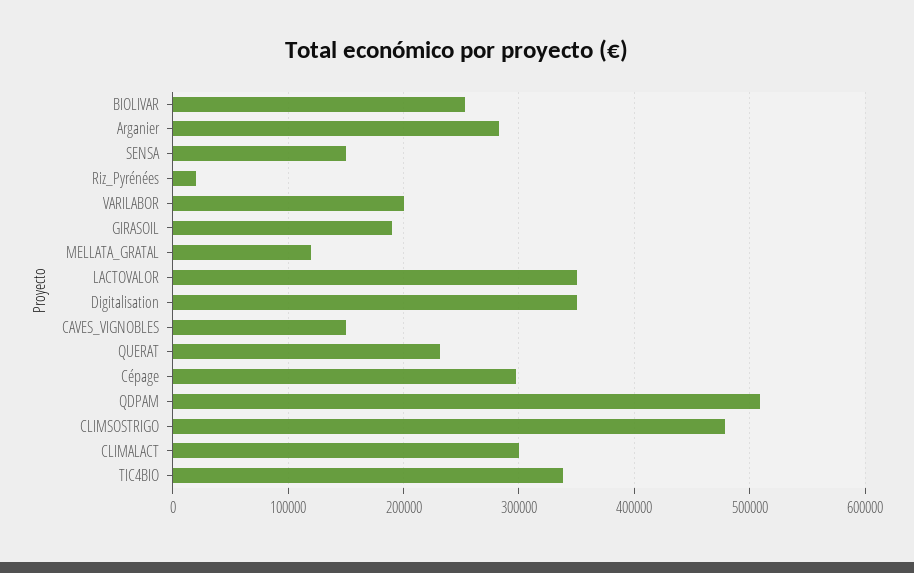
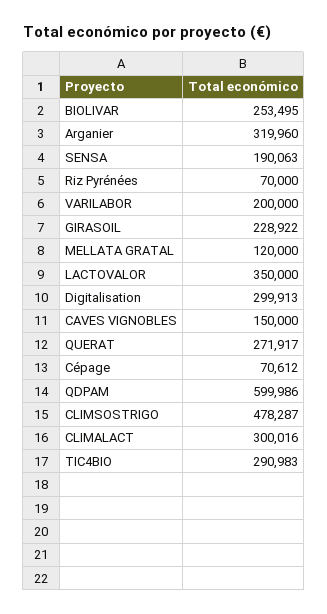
Arganier: 280000 -> 319960
SENSA: 150000 -> 190063
Riz_Pyrénées: 20000 -> 70000
GIRASOIL: 190000 -> 228922
Digitalisation: 350000 -> 299913
QUERAT: 230000 -> 271917
Cépage: 300000 -> 70612
QDPAM: 510000 -> 599986
TIC4BIO: 340000 -> 290983

